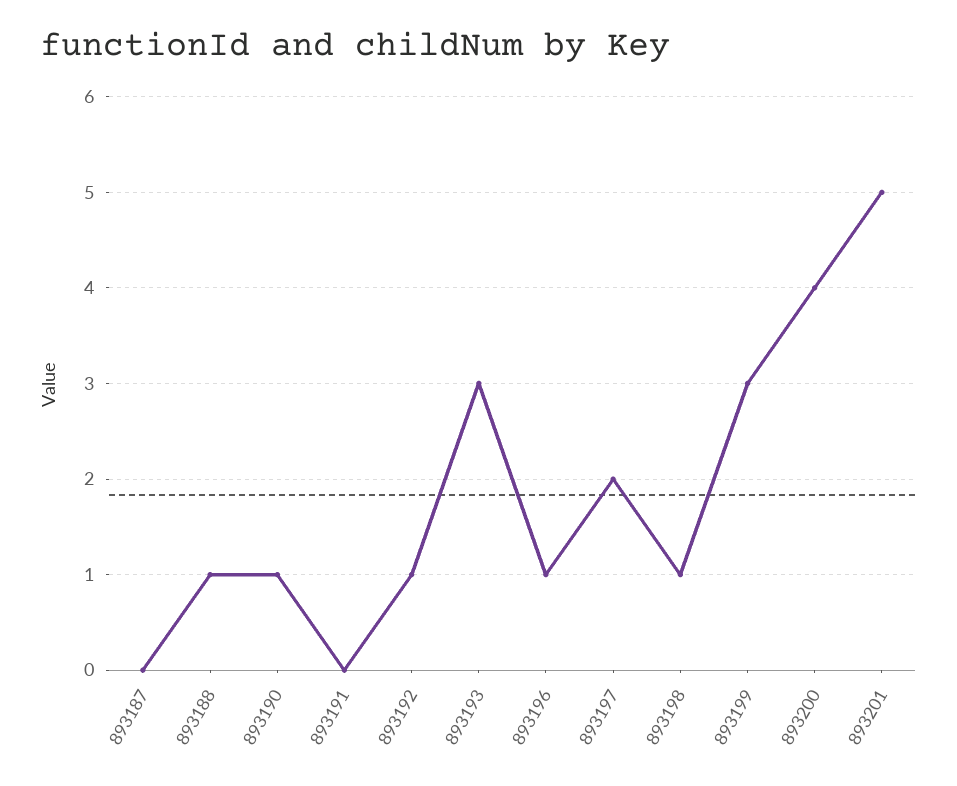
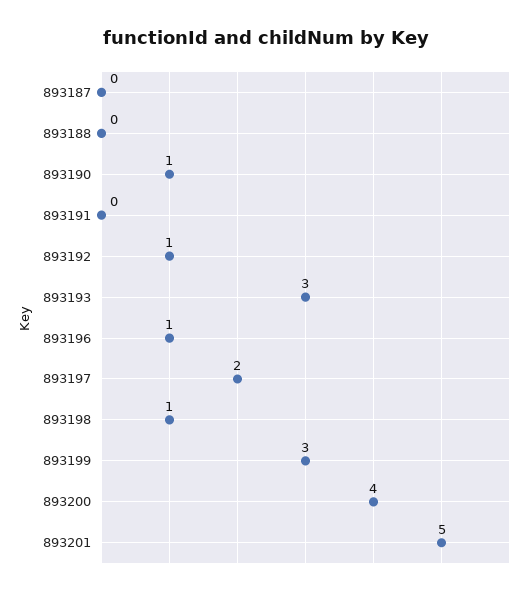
893188: 1 -> 0

